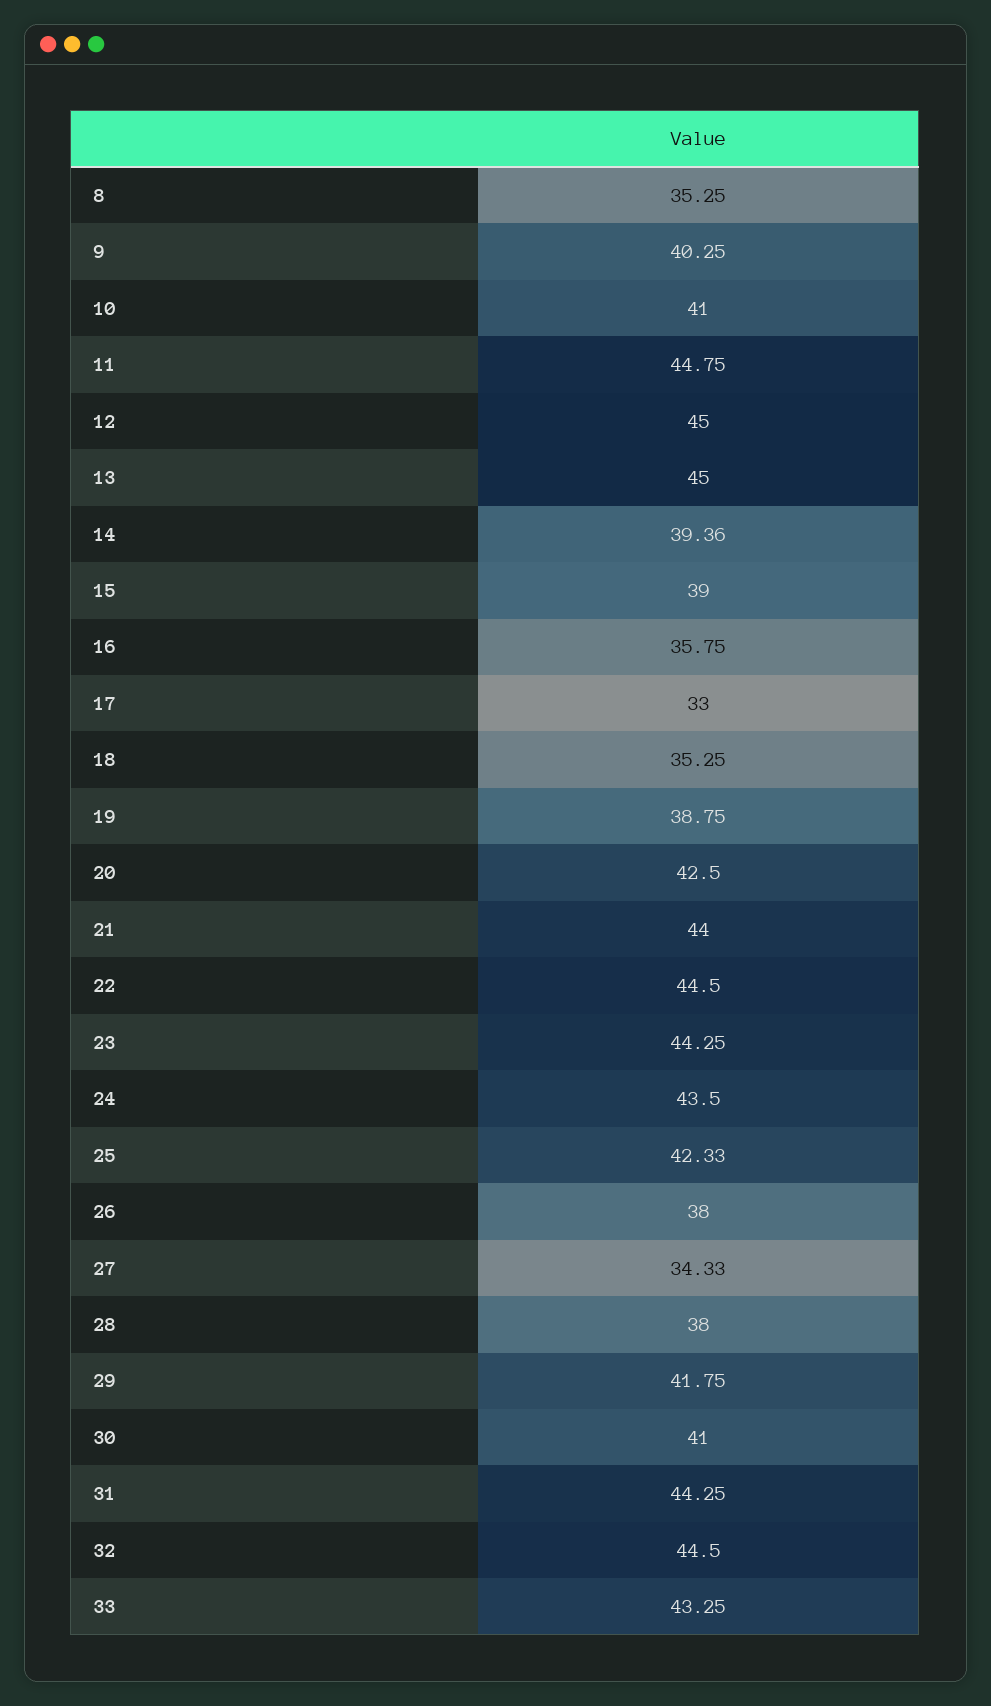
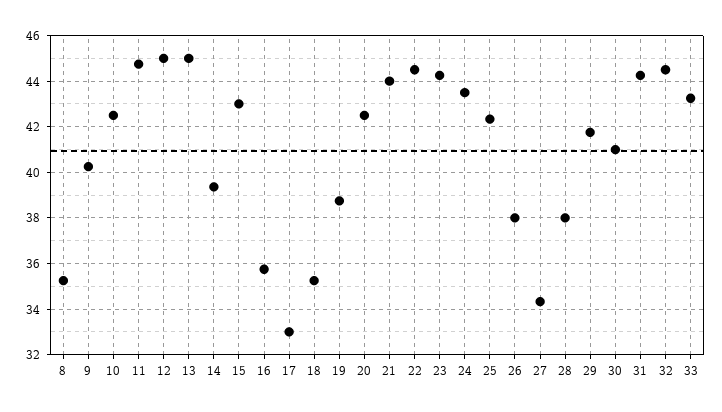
10: 41 -> 42.5
15: 39 -> 43

